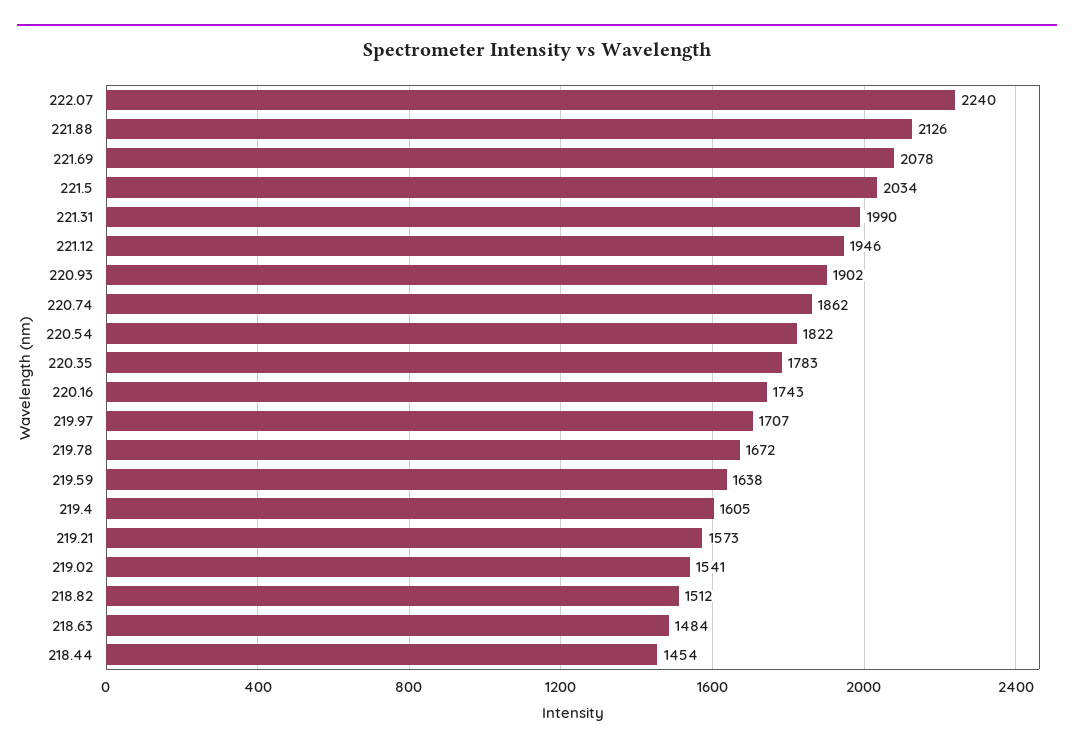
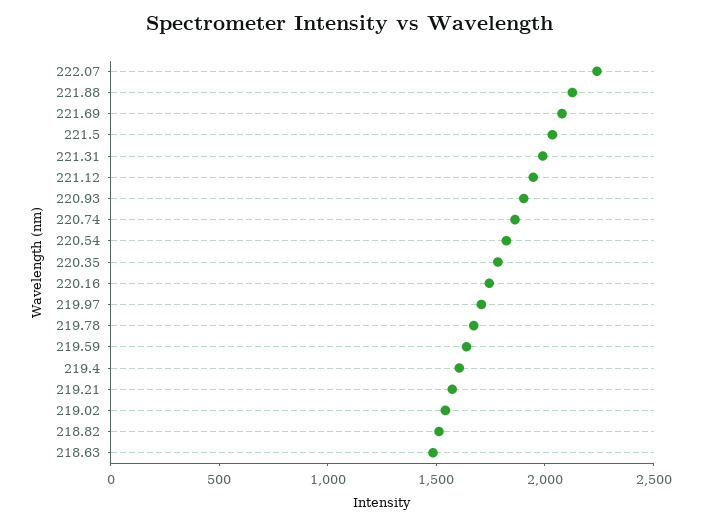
218.44: 1454 -> none

